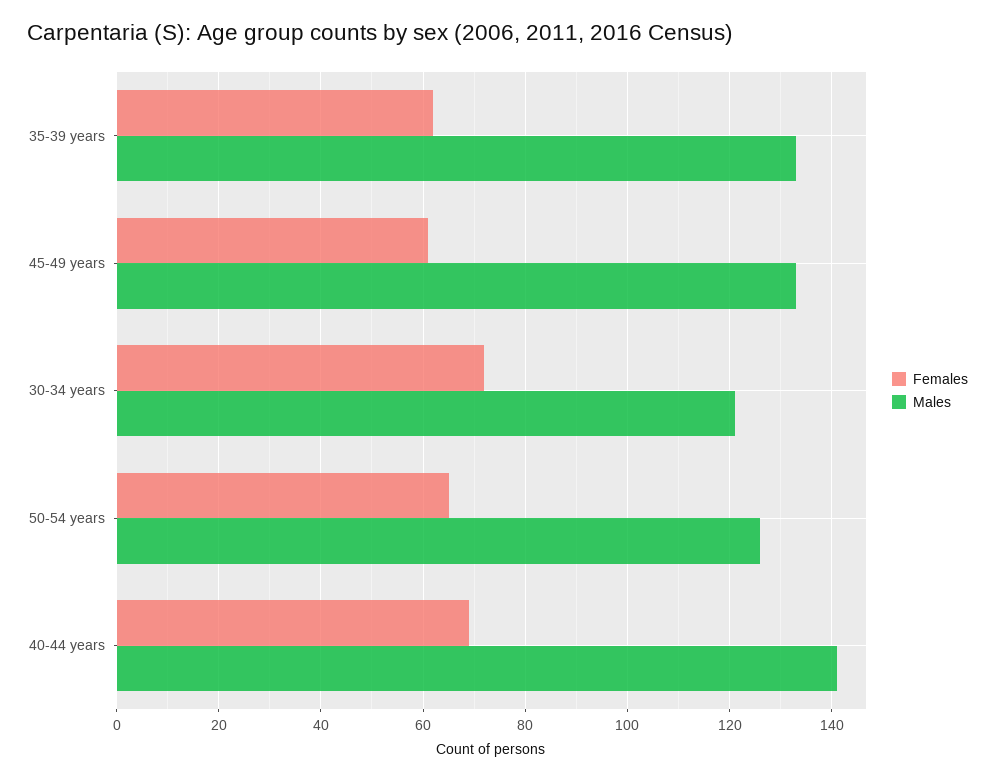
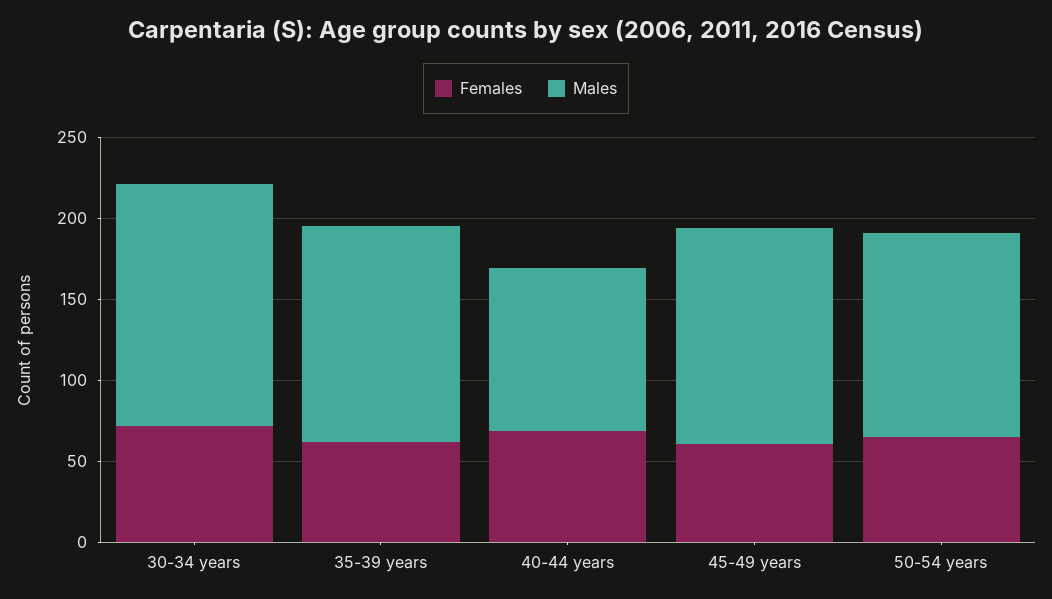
Males, 30-34 years: 120 -> 150
Males, 40-44 years: 140 -> 100

